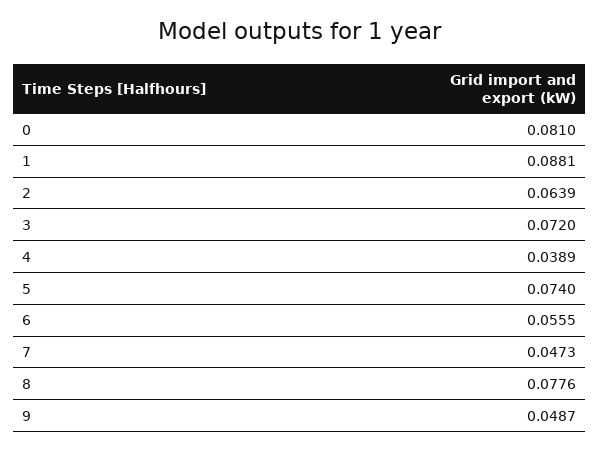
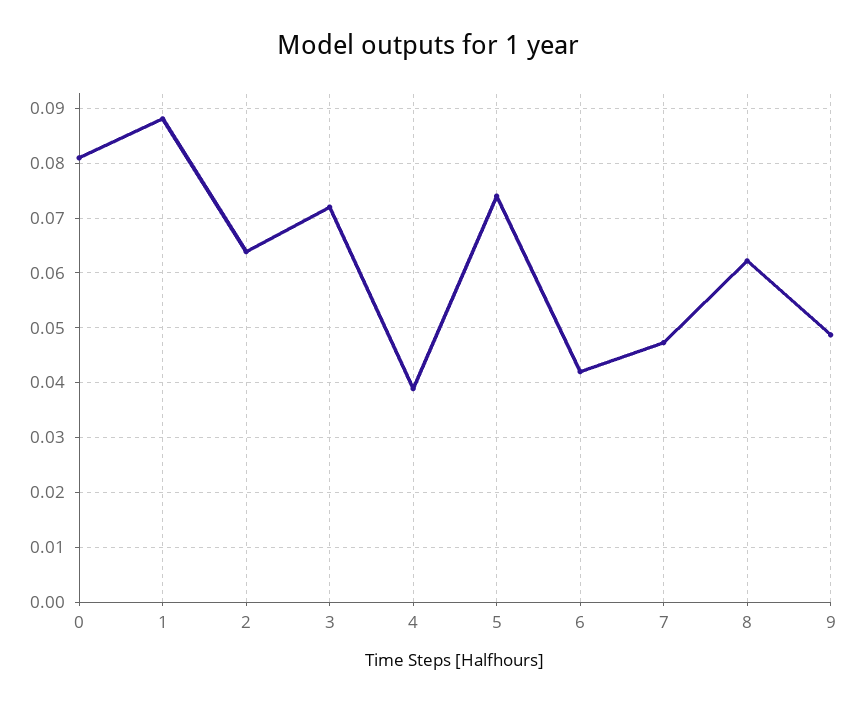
6: 0.0555 -> 0.042
8: 0.0776 -> 0.062

